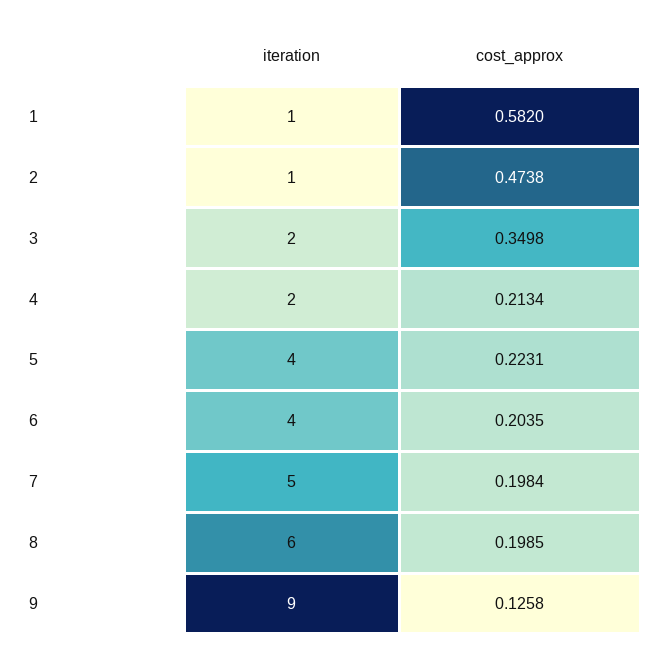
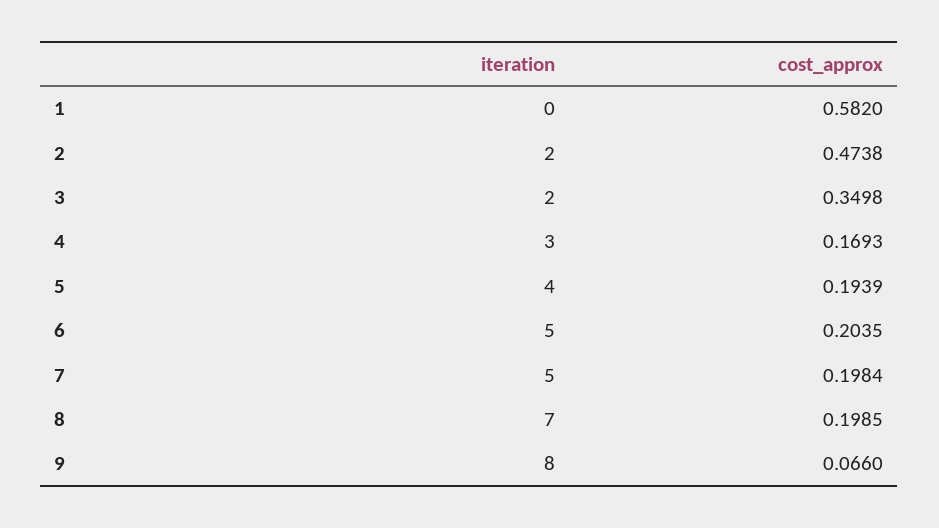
iteration, 1: 1 -> 0
iteration, 2: 1 -> 2
iteration, 4: 2 -> 3
cost_approx, 4: 0.2134 -> 0.1693
cost_approx, 5: 0.2231 -> 0.1939
iteration, 6: 4 -> 5
iteration, 8: 6 -> 7
iteration, 9: 9 -> 8
cost_approx, 9: 0.1258 -> 0.066

